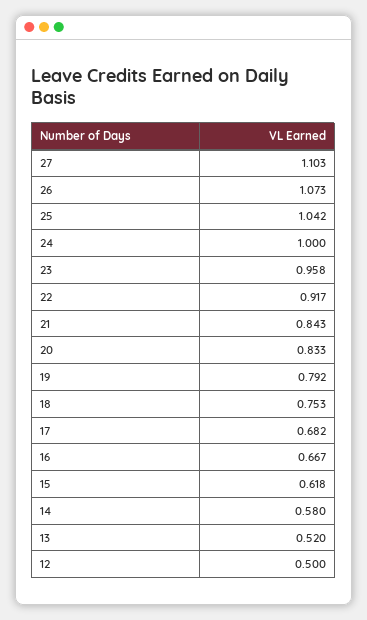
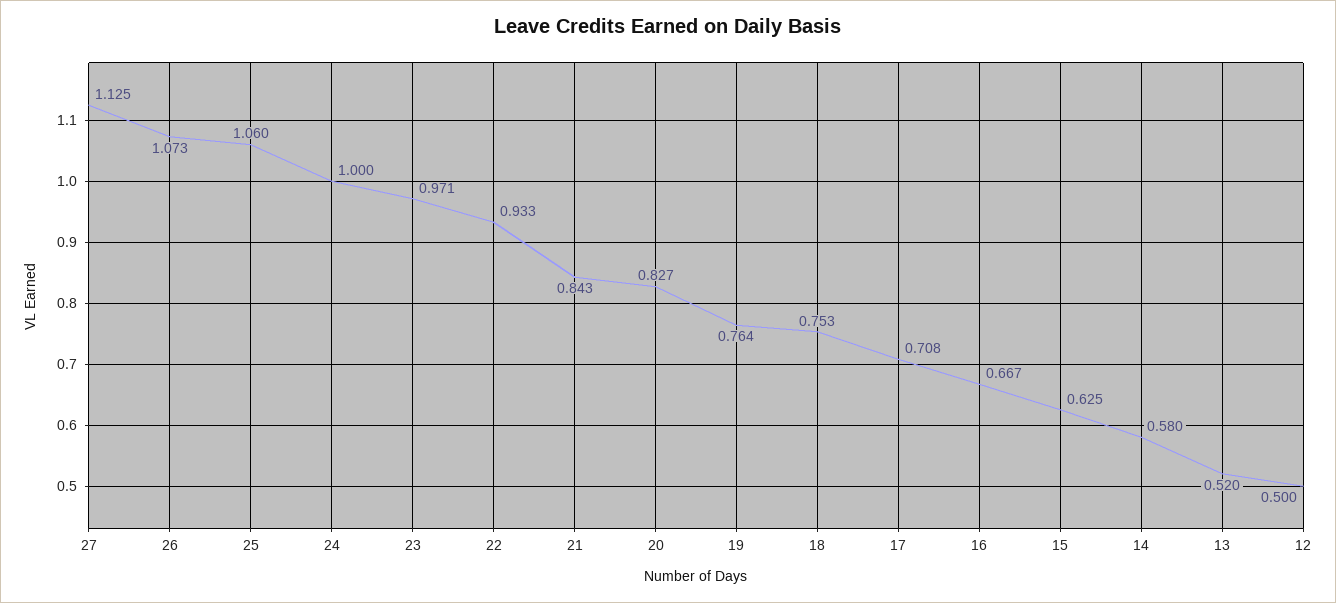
27: 1.103 -> 1.125
25: 1.042 -> 1.06
23: 0.958 -> 0.971
22: 0.917 -> 0.933
20: 0.833 -> 0.827
19: 0.792 -> 0.764
17: 0.682 -> 0.708
15: 0.618 -> 0.625

